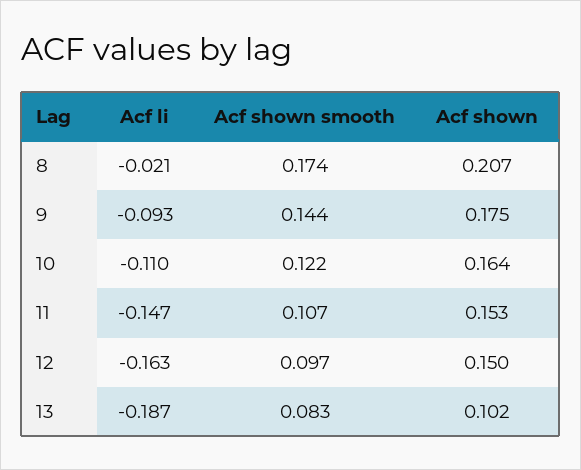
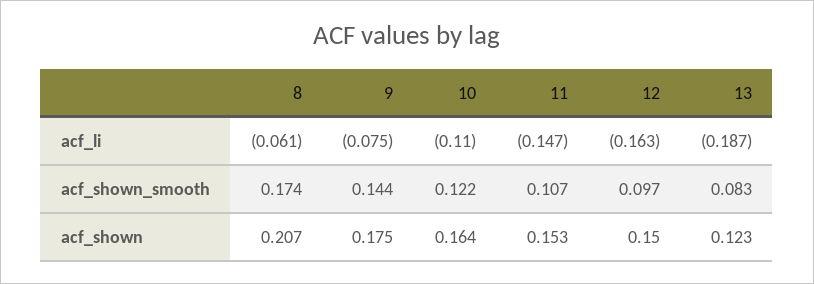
Acf li, 8: -0.021 -> -0.061
Acf li, 9: -0.093 -> -0.075
Acf shown, 13: 0.102 -> 0.123

